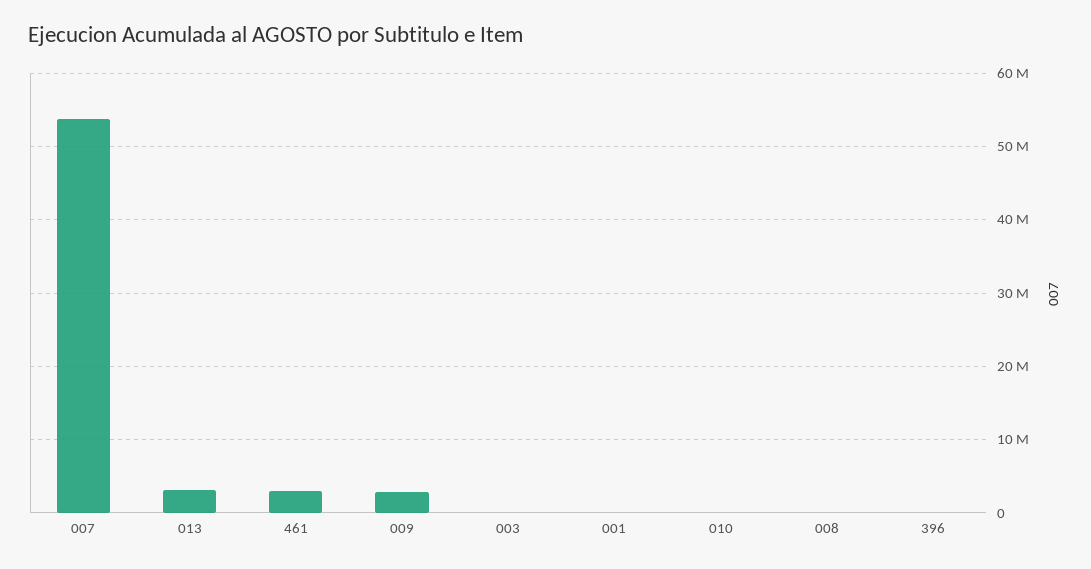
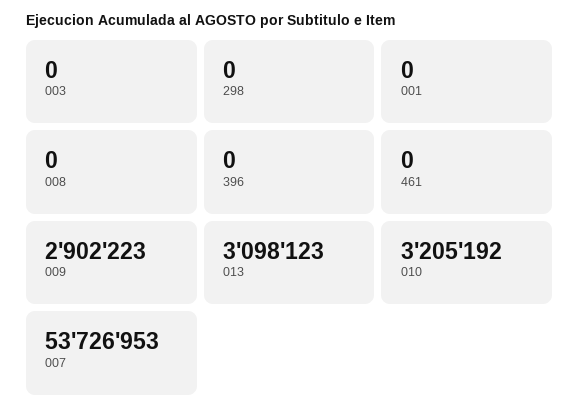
461: 3000000 -> 0
010: 0 -> 3205192
298: none -> 0

